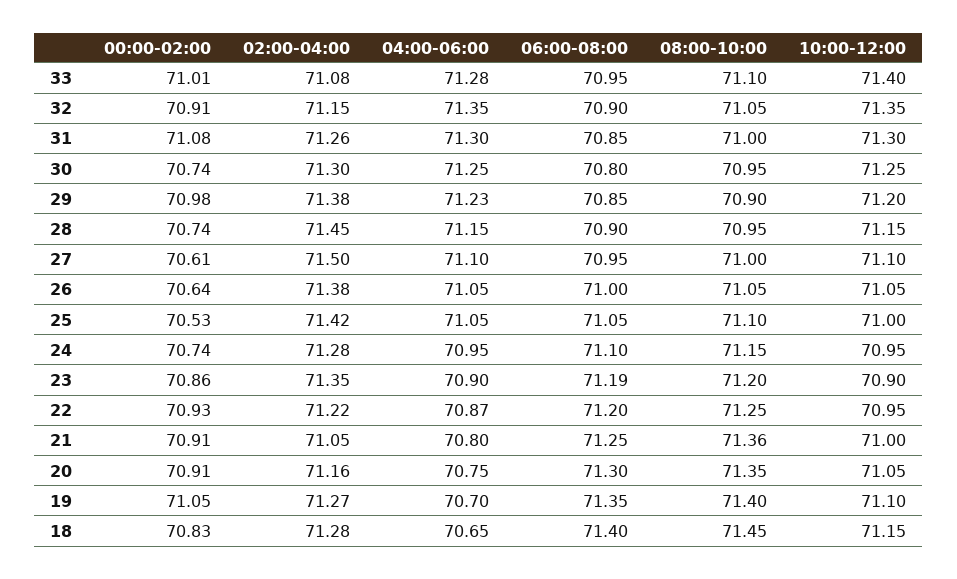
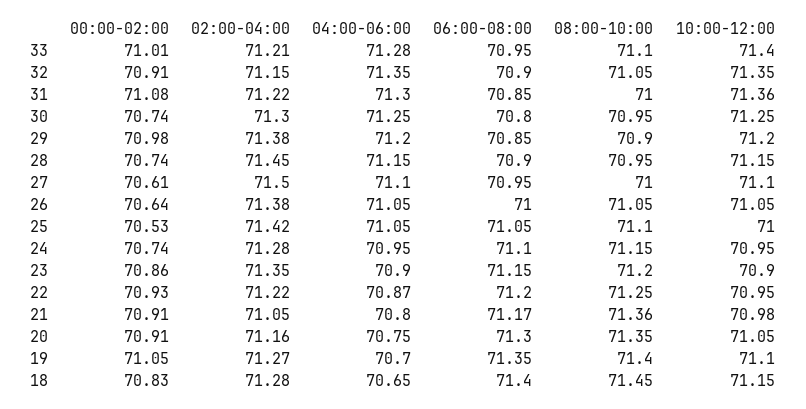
02:00-04:00, 33: 71.08 -> 71.21
02:00-04:00, 31: 71.26 -> 71.22
10:00-12:00, 31: 71.3 -> 71.36
04:00-06:00, 29: 71.23 -> 71.2
06:00-08:00, 23: 71.19 -> 71.15
06:00-08:00, 21: 71.25 -> 71.17
10:00-12:00, 21: 71 -> 70.98

